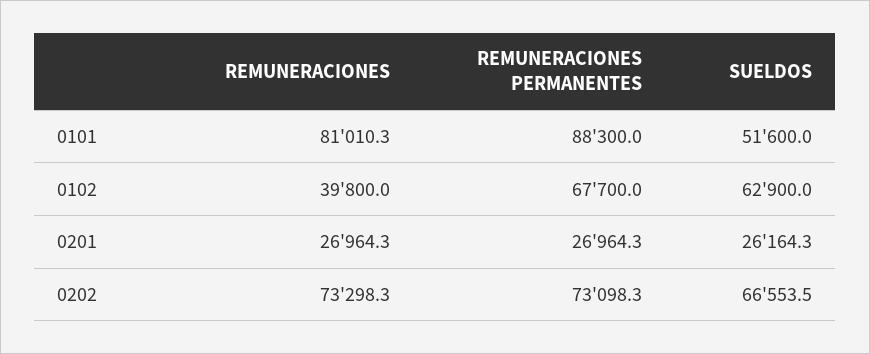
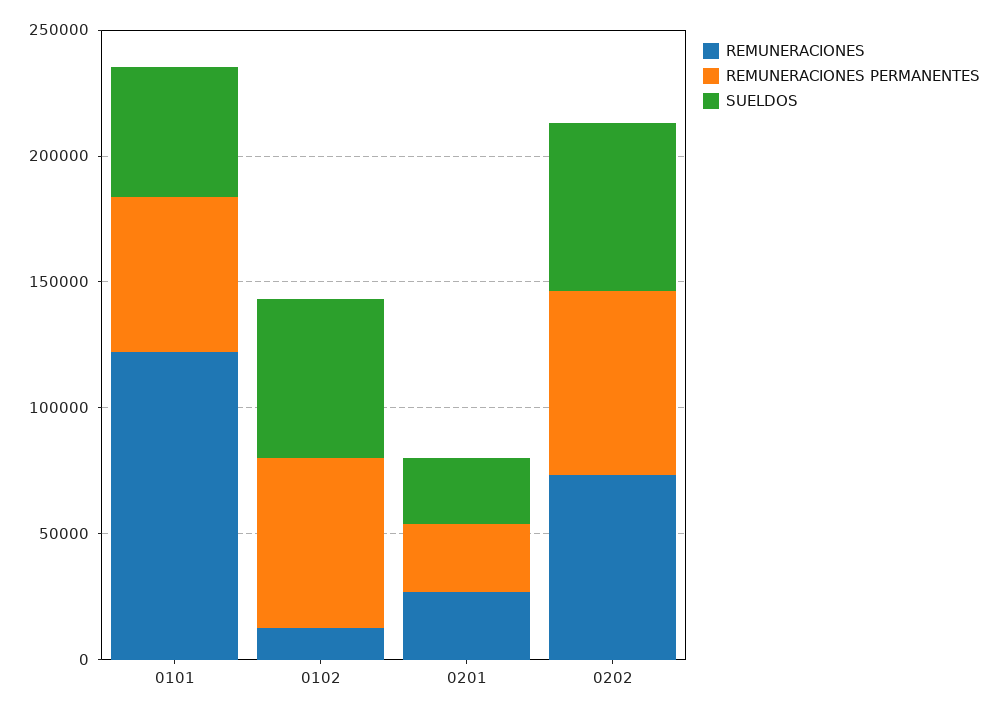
REMUNERACIONES, 0101: 81010.3 -> 120000
REMUNERACIONES PERMANENTES, 0101: 88300 -> 60000
REMUNERACIONES, 0102: 39800 -> 10000

